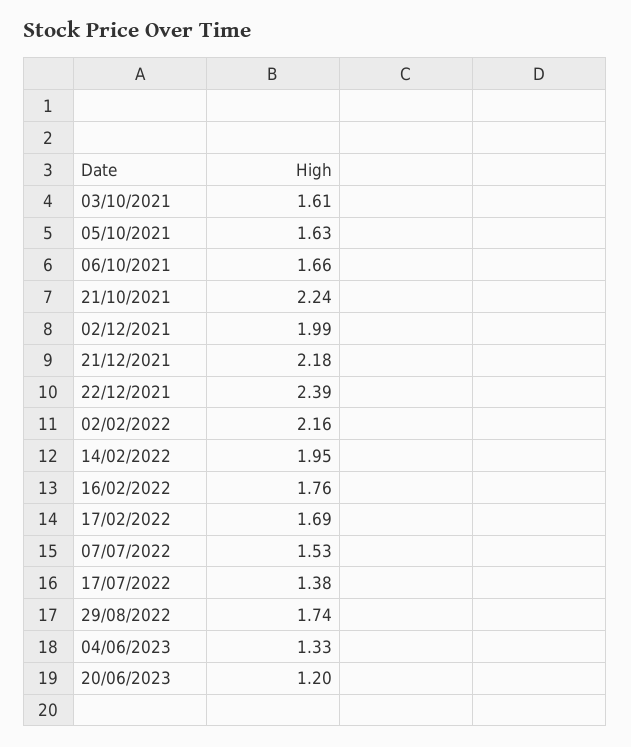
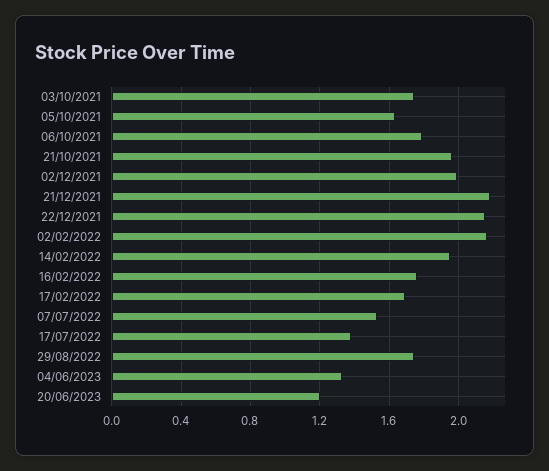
03/10/2021: 1.61 -> 1.75
06/10/2021: 1.66 -> 1.8
21/10/2021: 2.24 -> 1.95
22/12/2021: 2.39 -> 2.15

